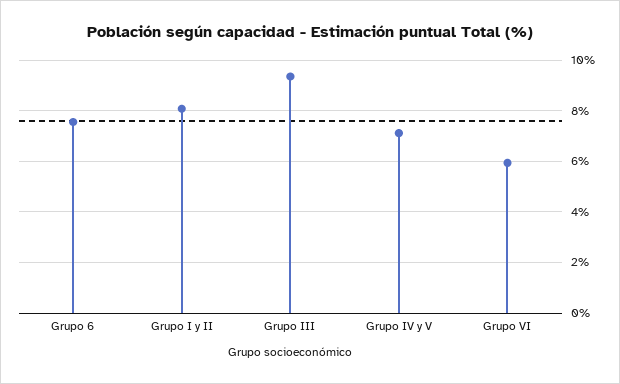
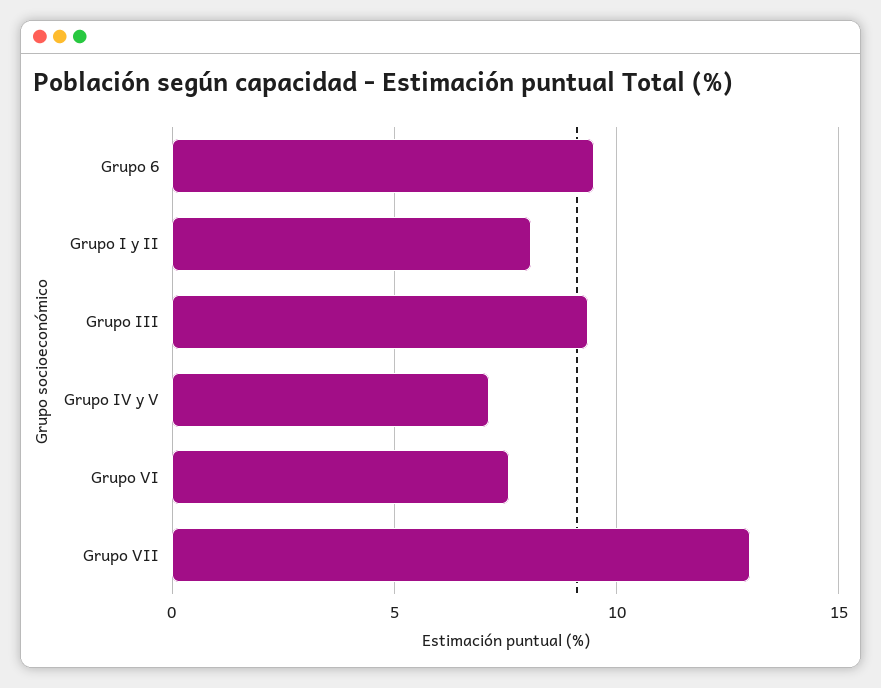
Grupo 6: 7.5 -> 9.5
Grupo VI: 6 -> 7.5
Grupo VII: none -> 13

